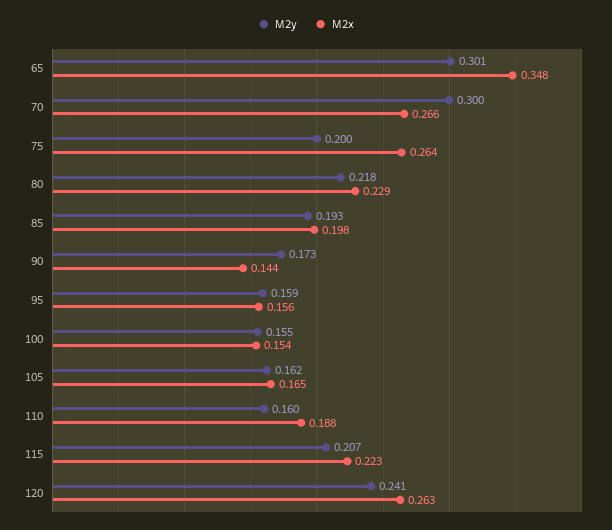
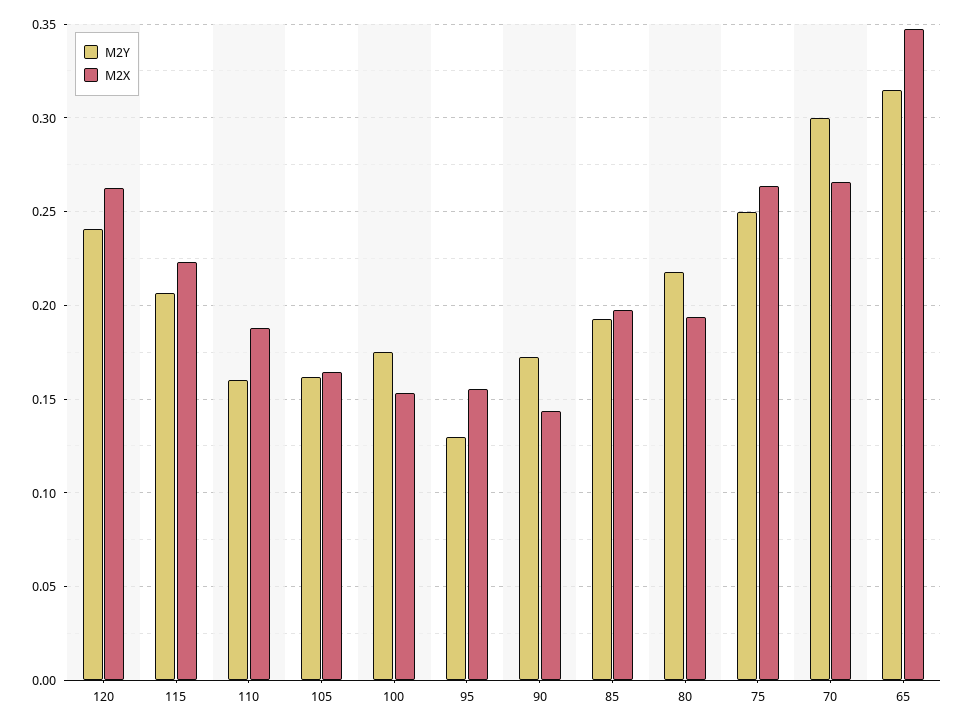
M2y, 65: 0.301 -> 0.315
M2y, 75: 0.2 -> 0.25
M2x, 80: 0.229 -> 0.195
M2y, 95: 0.159 -> 0.13
M2y, 100: 0.155 -> 0.175

